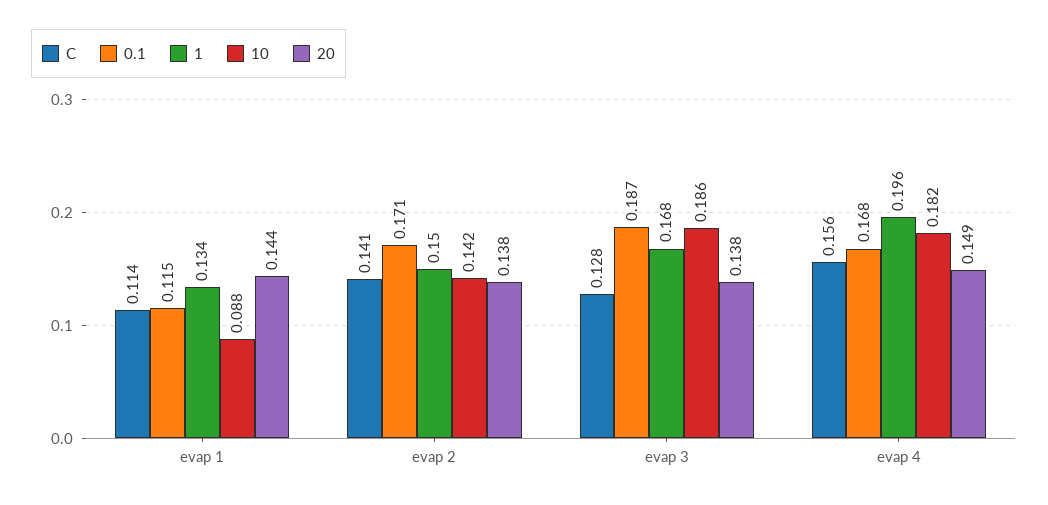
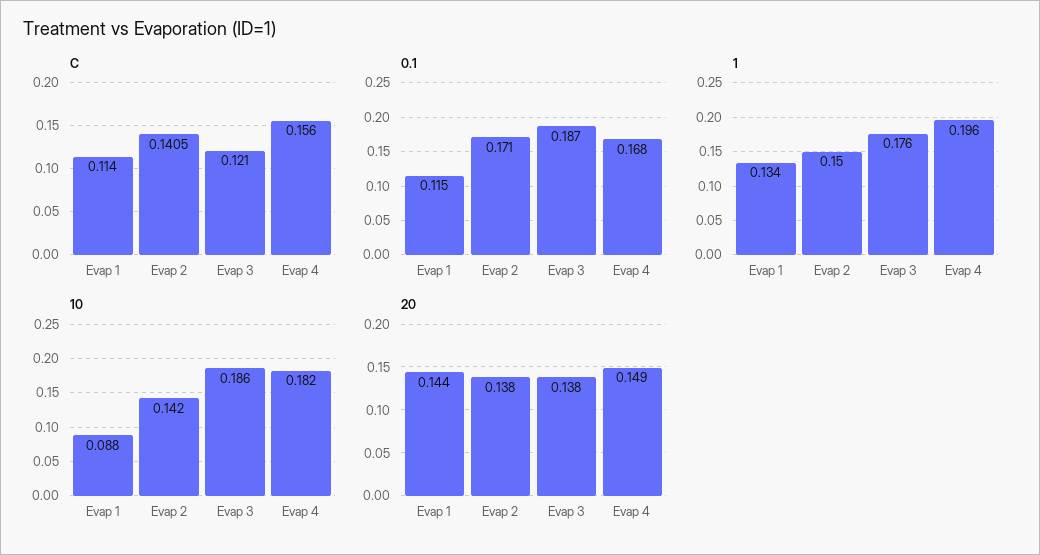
C, evap 3: 0.128 -> 0.121
1, evap 3: 0.168 -> 0.176

